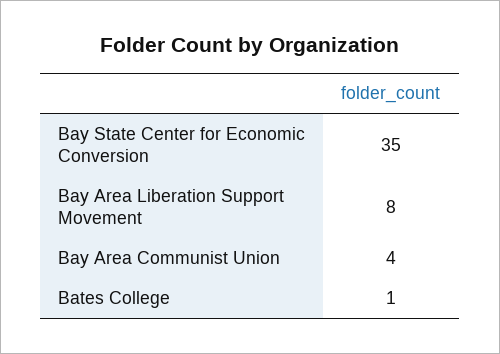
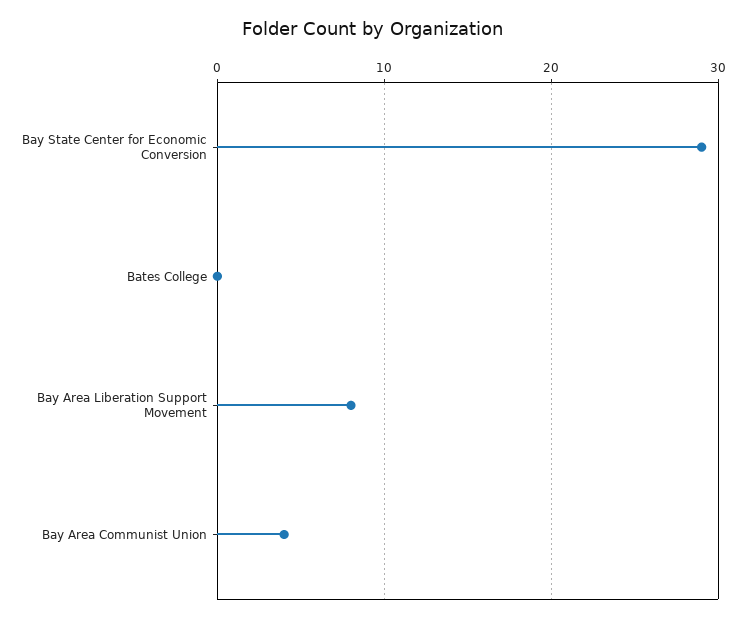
Bay State Center for Economic Conversion: 35 -> 29
Bates College: 1 -> 0

